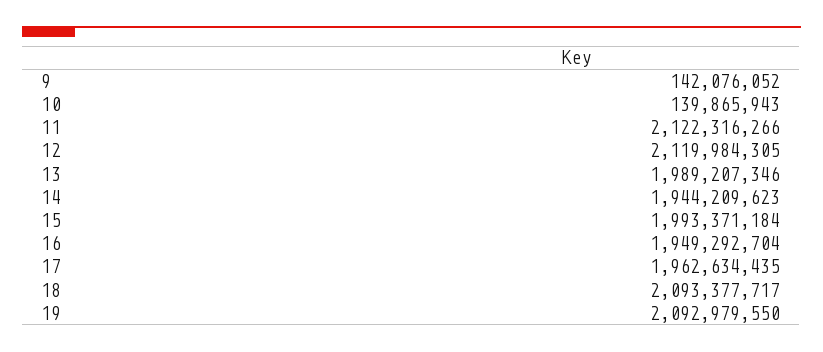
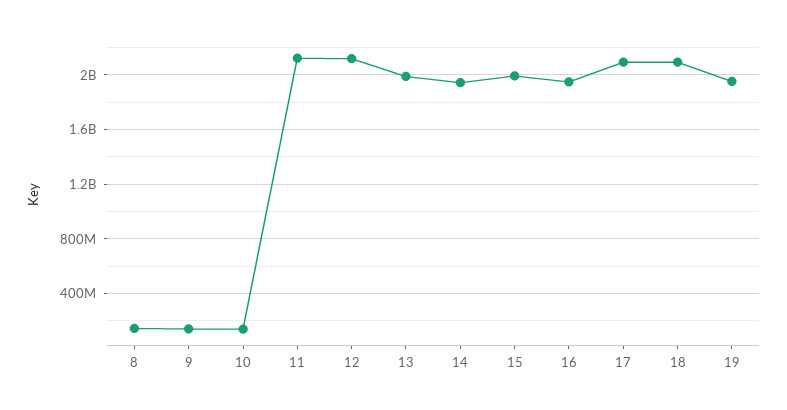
17: 1962634435 -> 2100000000
19: 2092979550 -> 1950000000
8: none -> 150000000

